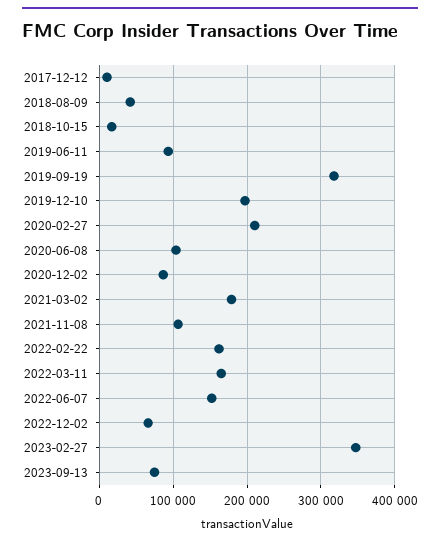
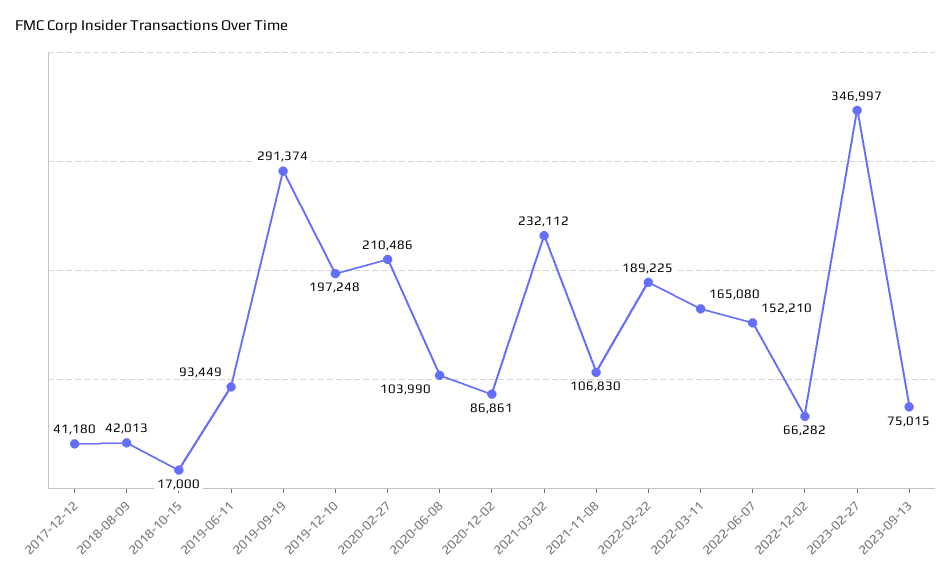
2017-12-12: 10000 -> 41180
2019-09-19: 320000 -> 291374
2021-03-02: 180000 -> 232112
2022-02-22: 160000 -> 189225

